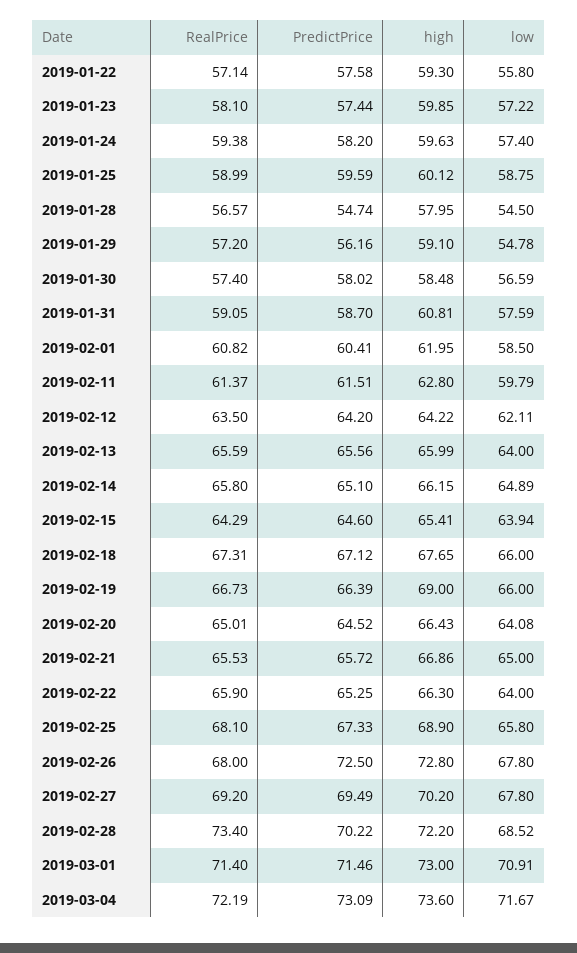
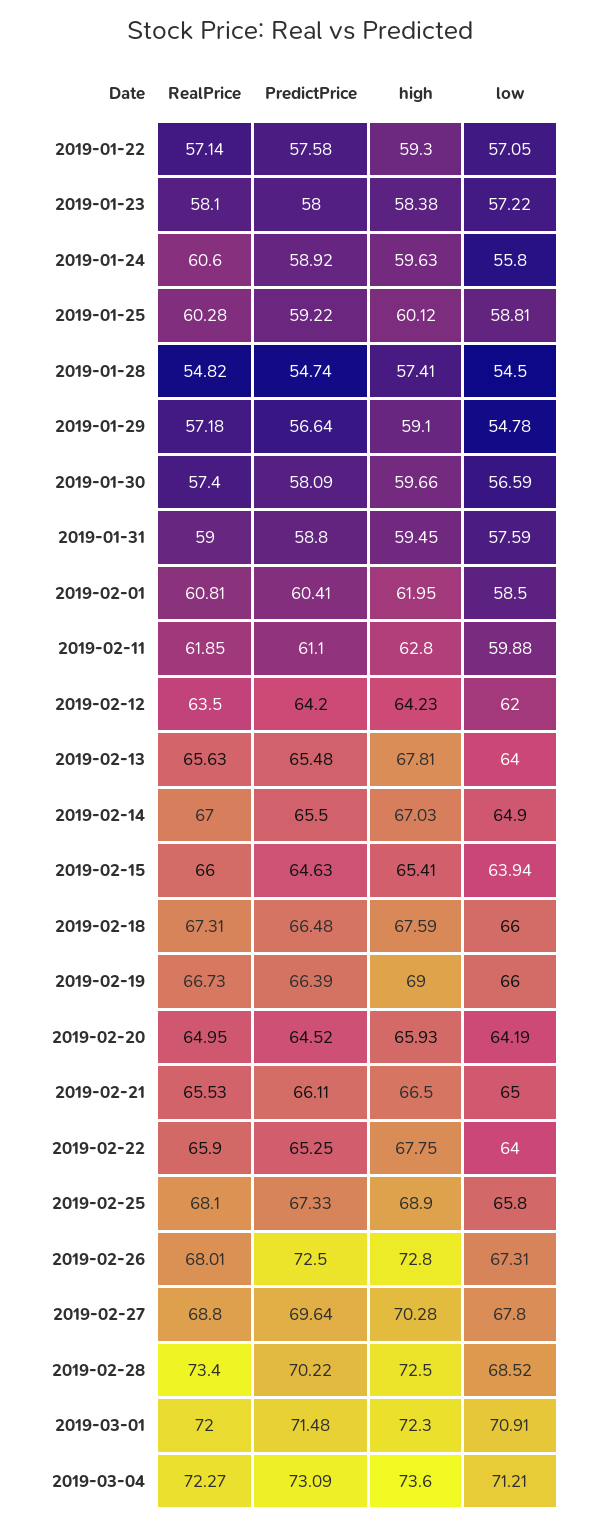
low, 2019-01-22: 55.8 -> 57.05
PredictPrice, 2019-01-23: 57.44 -> 58
high, 2019-01-23: 59.85 -> 58.38
RealPrice, 2019-01-24: 59.38 -> 60.6
PredictPrice, 2019-01-24: 58.2 -> 58.92
low, 2019-01-24: 57.4 -> 55.8
RealPrice, 2019-01-25: 58.99 -> 60.28
PredictPrice, 2019-01-25: 59.59 -> 59.22
low, 2019-01-25: 58.75 -> 58.81
RealPrice, 2019-01-28: 56.57 -> 54.82
high, 2019-01-28: 57.95 -> 57.41
RealPrice, 2019-01-29: 57.2 -> 57.18
PredictPrice, 2019-01-29: 56.16 -> 56.64
PredictPrice, 2019-01-30: 58.02 -> 58.09
high, 2019-01-30: 58.48 -> 59.66
RealPrice, 2019-01-31: 59.05 -> 59
PredictPrice, 2019-01-31: 58.7 -> 58.8
high, 2019-01-31: 60.81 -> 59.45
RealPrice, 2019-02-01: 60.82 -> 60.81
RealPrice, 2019-02-11: 61.37 -> 61.85
PredictPrice, 2019-02-11: 61.51 -> 61.1
low, 2019-02-11: 59.79 -> 59.88
high, 2019-02-12: 64.22 -> 64.23
low, 2019-02-12: 62.11 -> 62
RealPrice, 2019-02-13: 65.59 -> 65.63
PredictPrice, 2019-02-13: 65.56 -> 65.48
high, 2019-02-13: 65.99 -> 67.81
RealPrice, 2019-02-14: 65.8 -> 67
PredictPrice, 2019-02-14: 65.1 -> 65.5
high, 2019-02-14: 66.15 -> 67.03
low, 2019-02-14: 64.89 -> 64.9
RealPrice, 2019-02-15: 64.29 -> 66
PredictPrice, 2019-02-15: 64.6 -> 64.63
PredictPrice, 2019-02-18: 67.12 -> 66.48
high, 2019-02-18: 67.65 -> 67.59
RealPrice, 2019-02-20: 65.01 -> 64.95
high, 2019-02-20: 66.43 -> 65.93
low, 2019-02-20: 64.08 -> 64.19
PredictPrice, 2019-02-21: 65.72 -> 66.11
high, 2019-02-21: 66.86 -> 66.5
high, 2019-02-22: 66.3 -> 67.75
RealPrice, 2019-02-26: 68 -> 68.01
low, 2019-02-26: 67.8 -> 67.31
RealPrice, 2019-02-27: 69.2 -> 68.8
PredictPrice, 2019-02-27: 69.49 -> 69.64
high, 2019-02-27: 70.2 -> 70.28
high, 2019-02-28: 72.2 -> 72.5
RealPrice, 2019-03-01: 71.4 -> 72
PredictPrice, 2019-03-01: 71.46 -> 71.48
high, 2019-03-01: 73 -> 72.3
RealPrice, 2019-03-04: 72.19 -> 72.27
low, 2019-03-04: 71.67 -> 71.21

